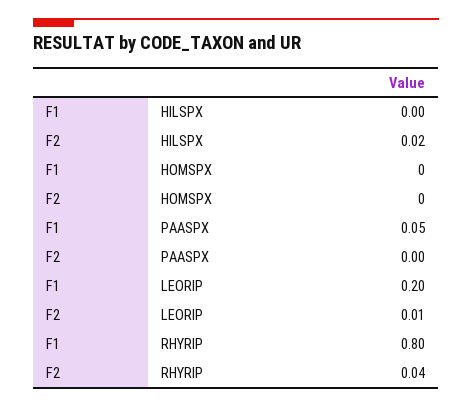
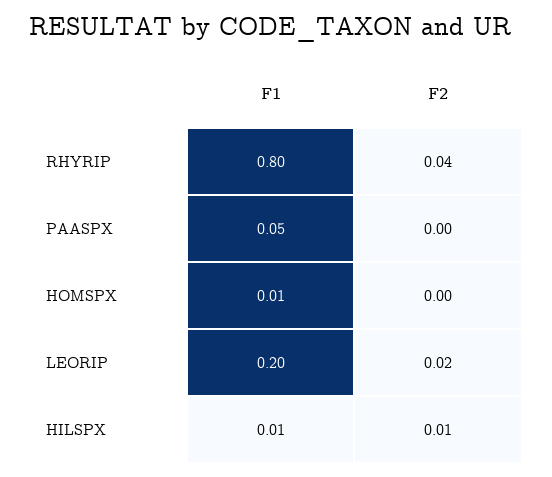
F1, HILSPX: 0 -> 0.01
F2, HILSPX: 0.02 -> 0.01
F1, HOMSPX: 0 -> 0.01
F2, LEORIP: 0.01 -> 0.02

